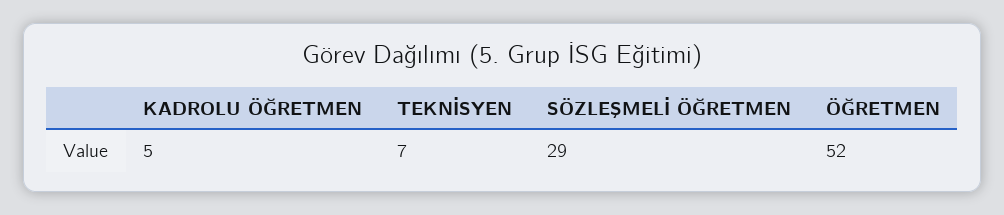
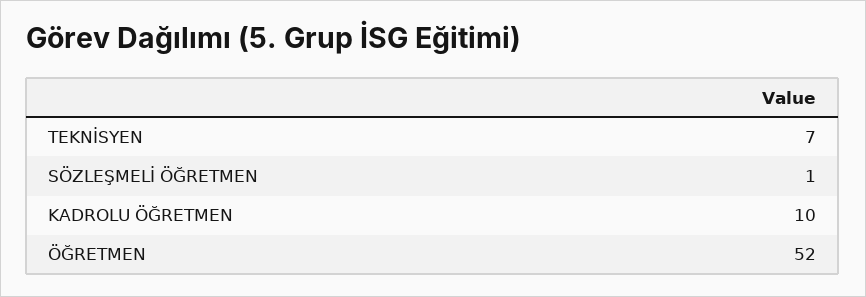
KADROLU ÖĞRETMEN: 5 -> 10
SÖZLEŞMELİ ÖĞRETMEN: 29 -> 1

